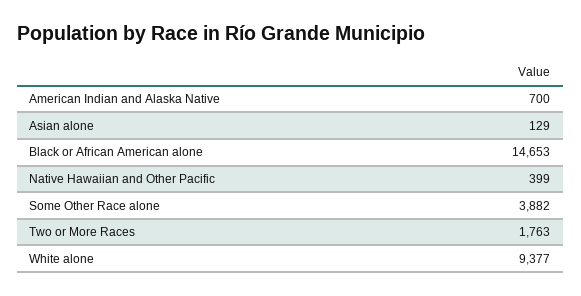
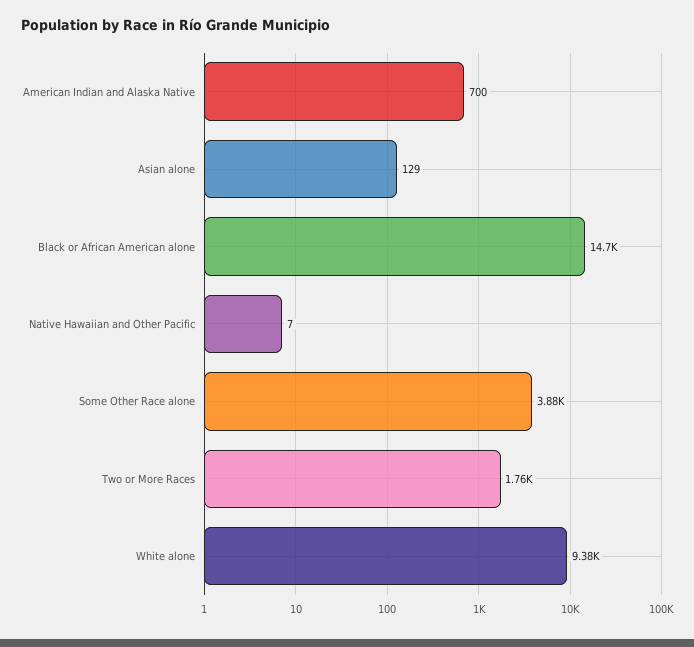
Native Hawaiian and Other Pacific: 399 -> 7

